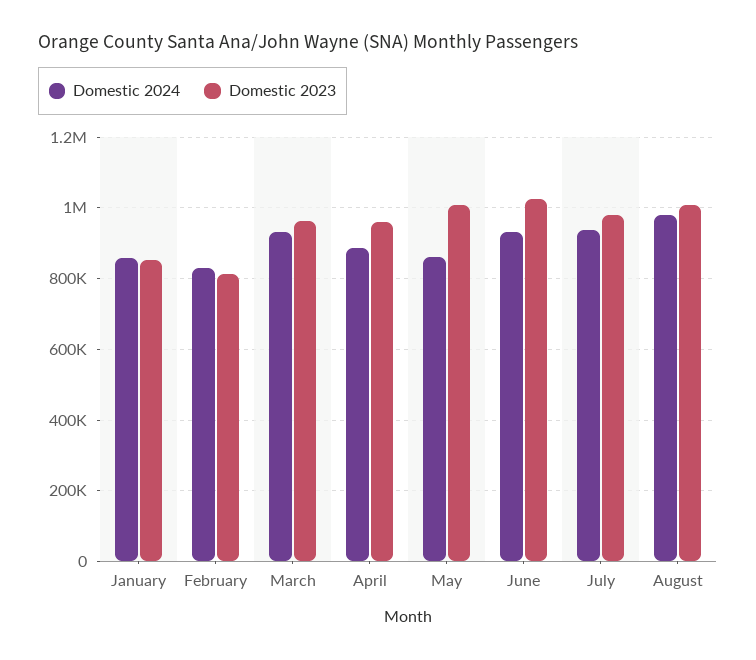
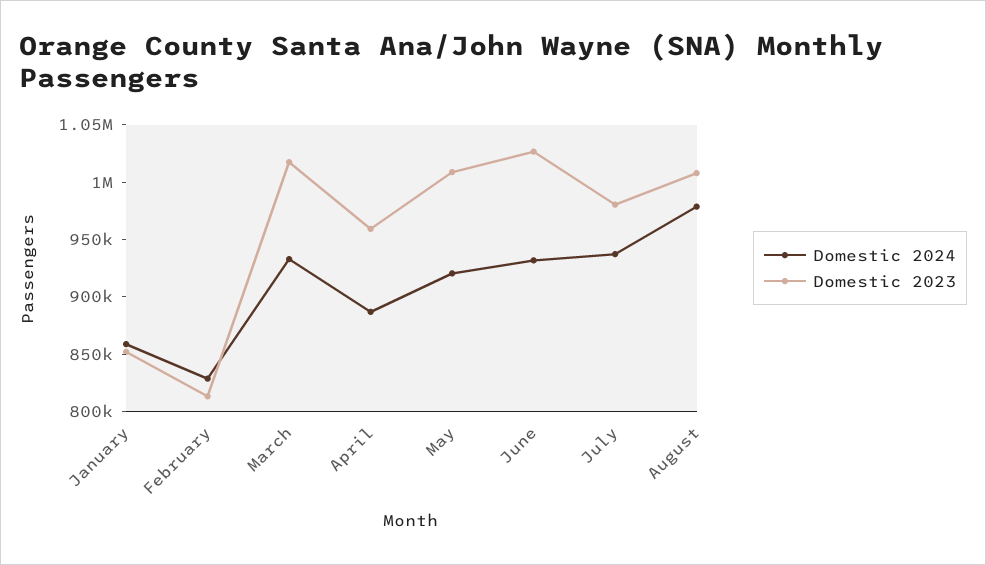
Domestic 2023, March: 960000 -> 1020000
Domestic 2024, May: 860000 -> 920000

